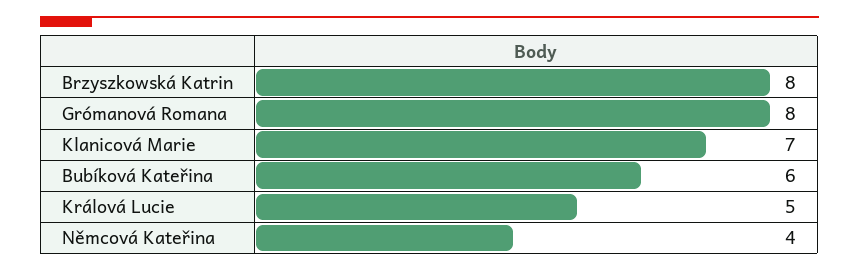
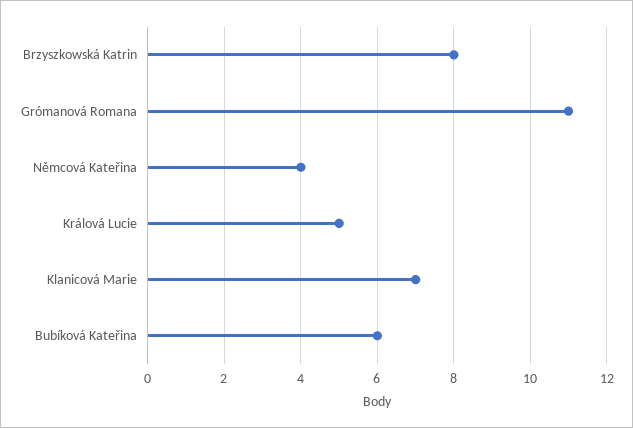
Grómanová Romana: 8 -> 11

